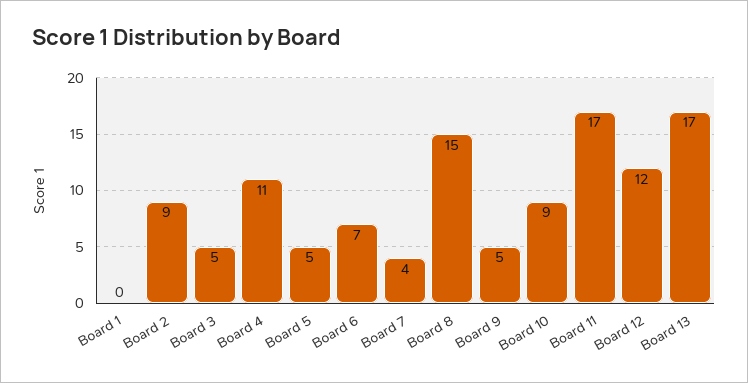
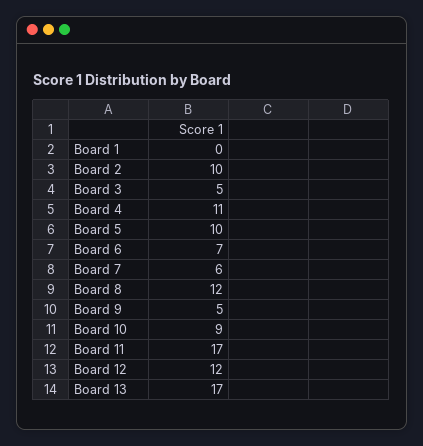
Board 2: 9 -> 10
Board 5: 5 -> 10
Board 7: 4 -> 6
Board 8: 15 -> 12

